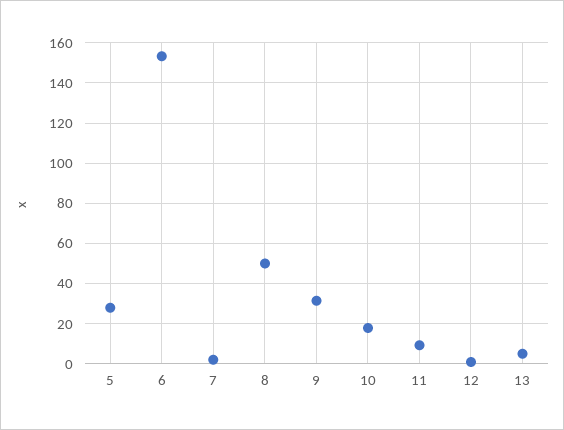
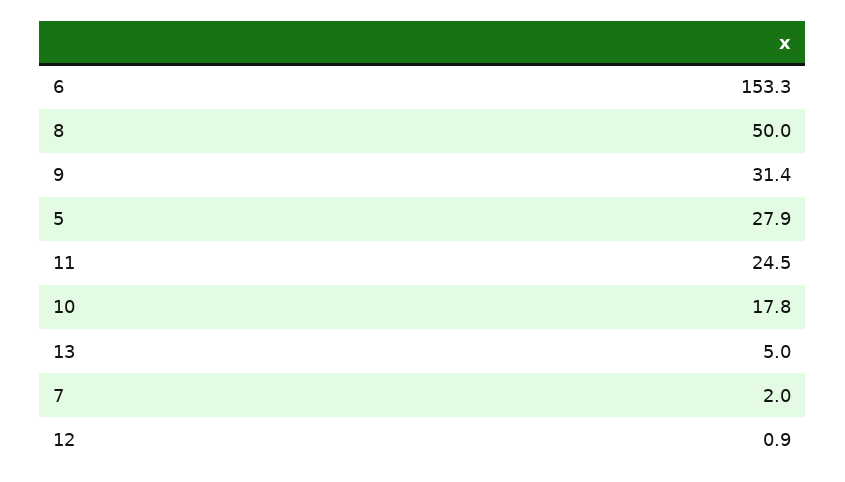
11: 10 -> 24.5

